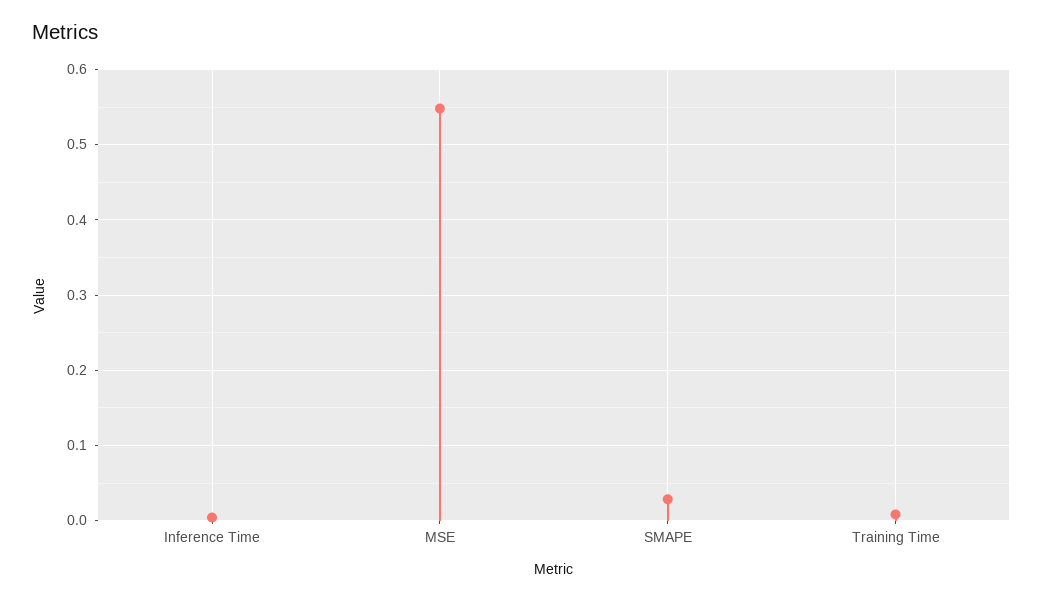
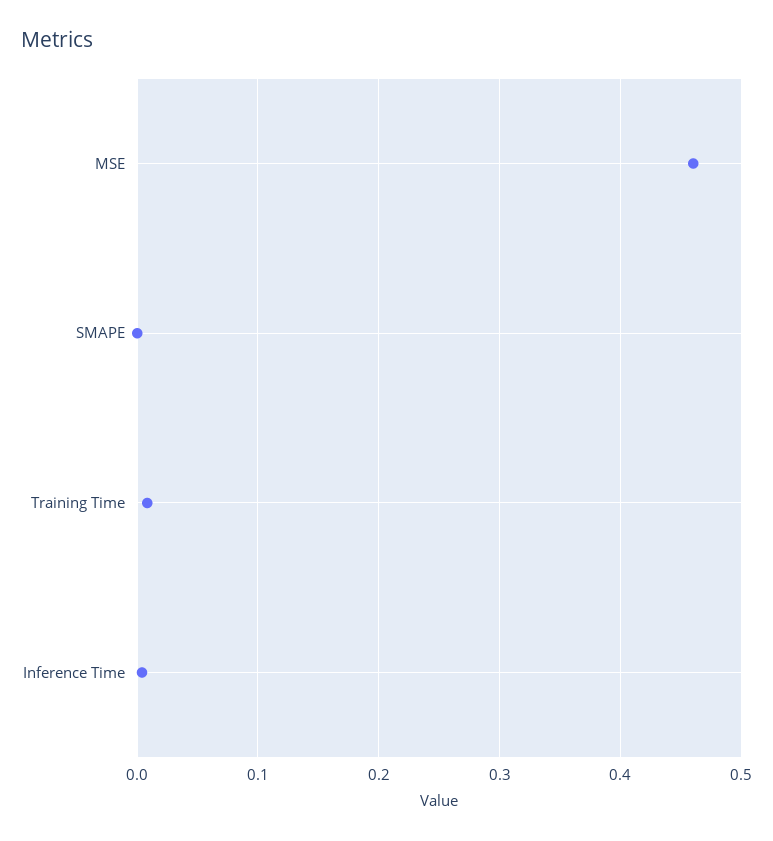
MSE: 0.55 -> 0.46
SMAPE: 0.03 -> 0

